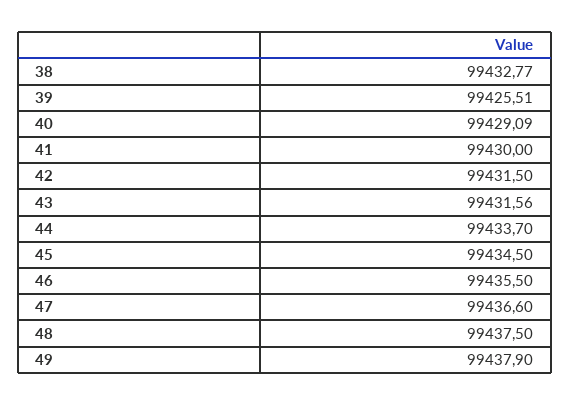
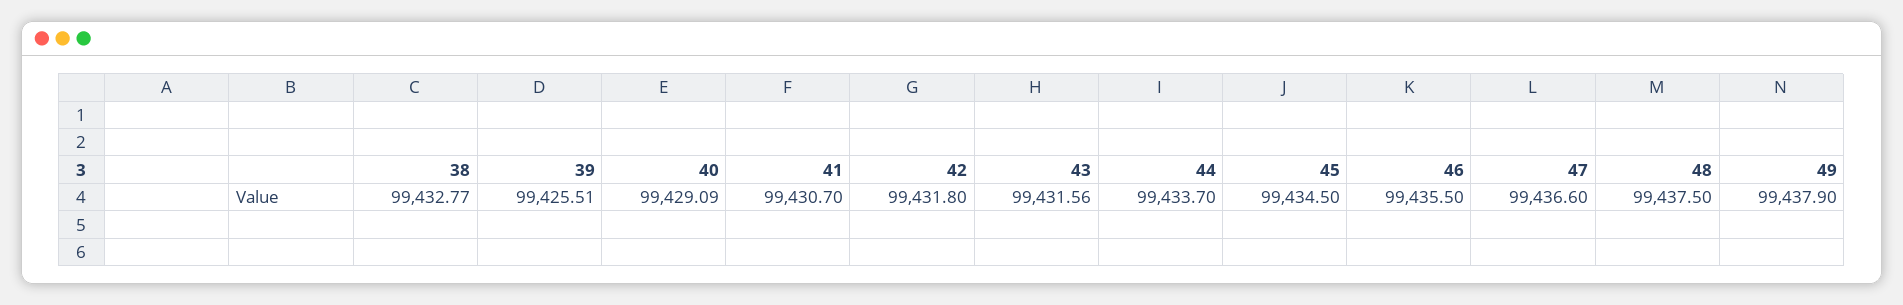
41: 99430 -> 99430.7
42: 99431.5 -> 99431.8

